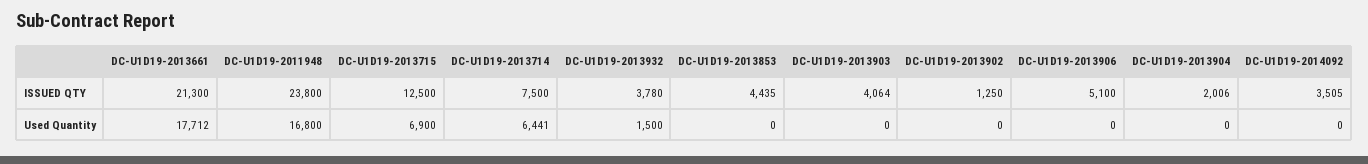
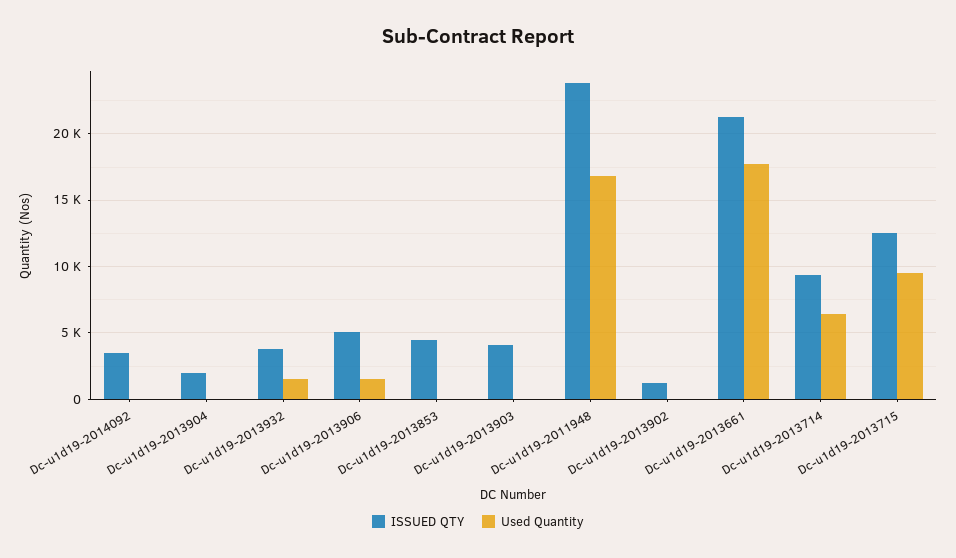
ISSUED QTY, DC-U1D19-2013714: 7500 -> 9500
Used Quantity, DC-U1D19-2013715: 6900 -> 9500
Used Quantity, DC-U1D19-2013906: 0 -> 1500

